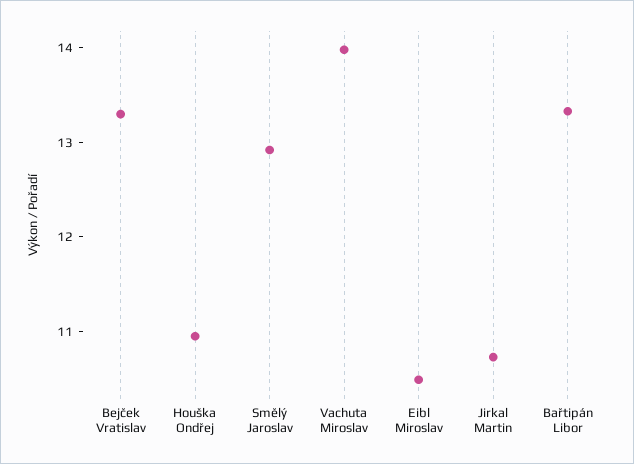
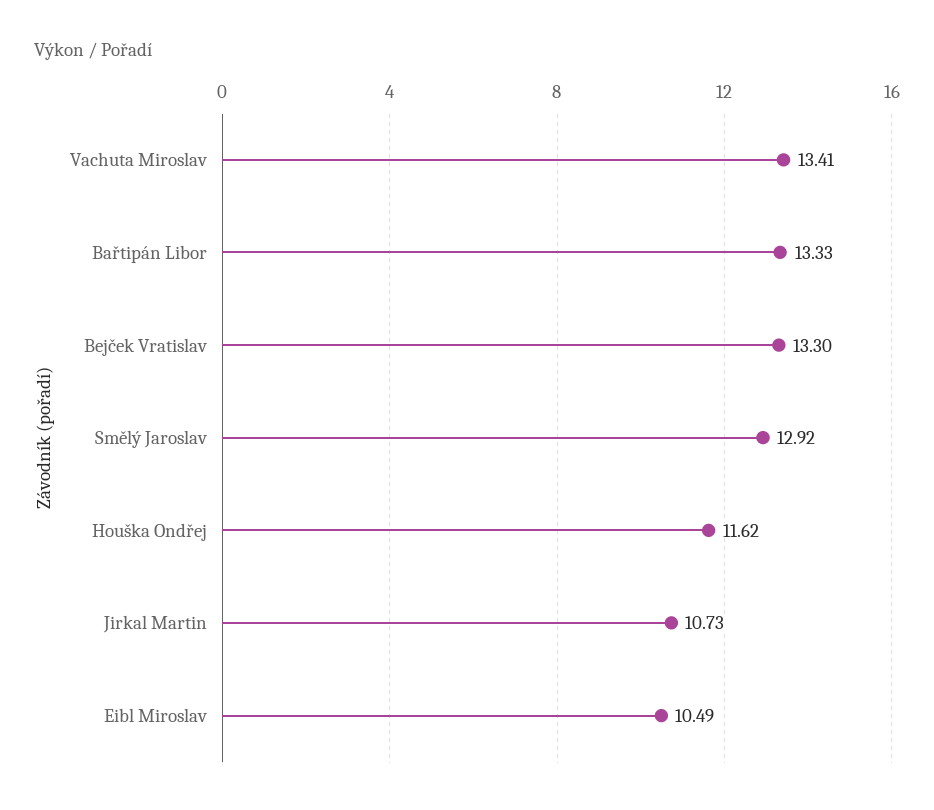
Houška Ondřej: 11 -> 11.62
Vachuta Miroslav: 14 -> 13.41

